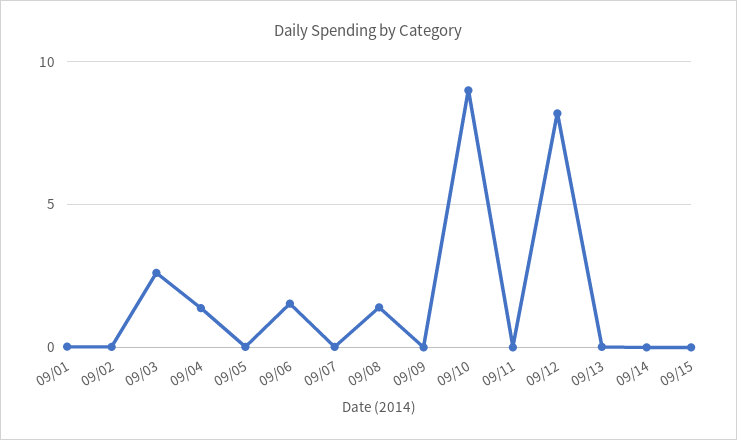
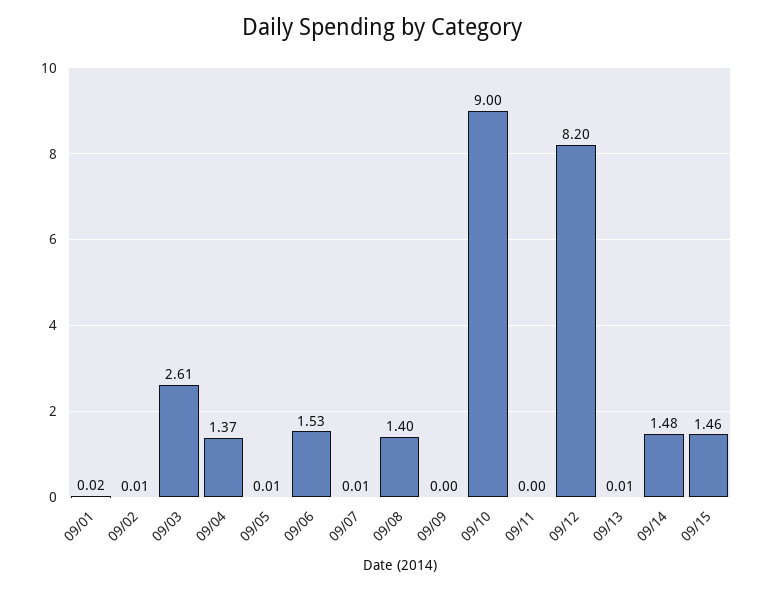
09/14: 0 -> 1.48
09/15: 0 -> 1.46

